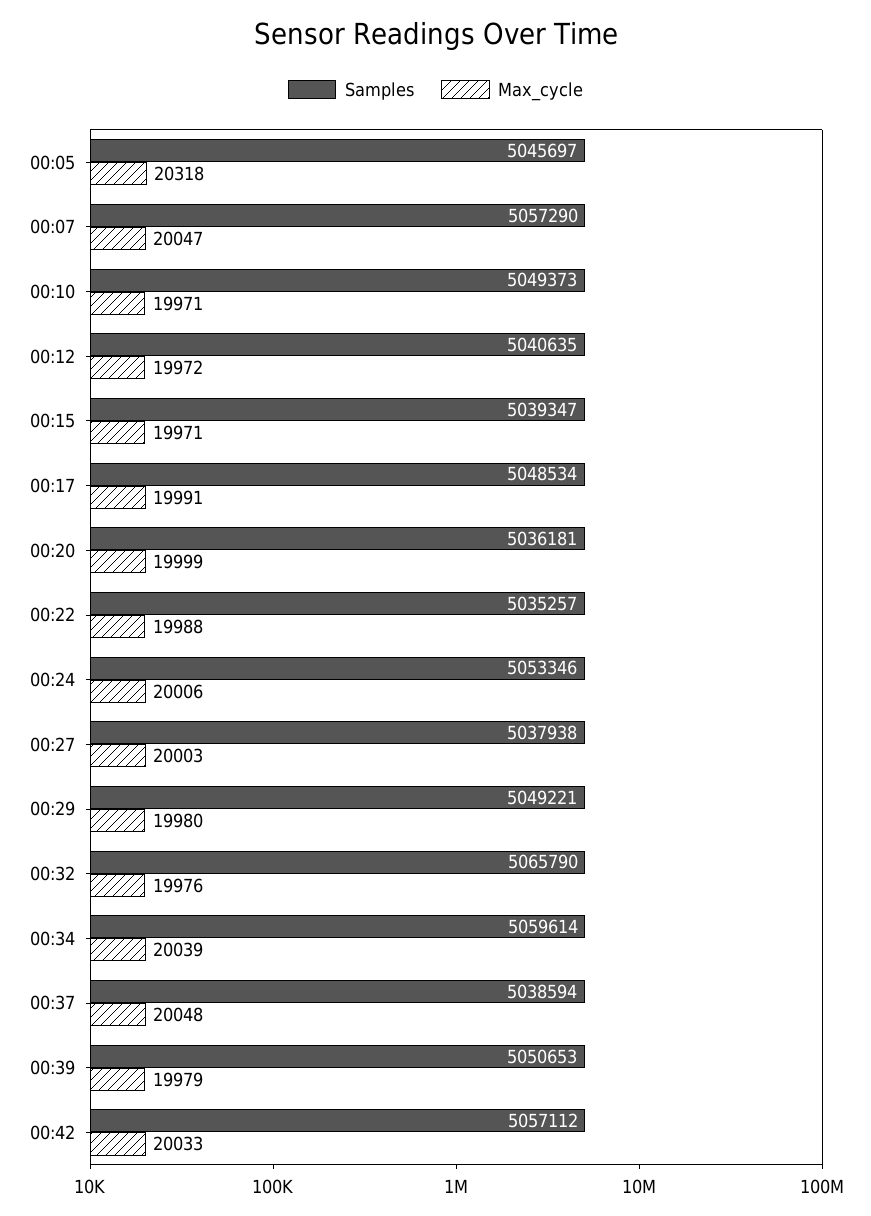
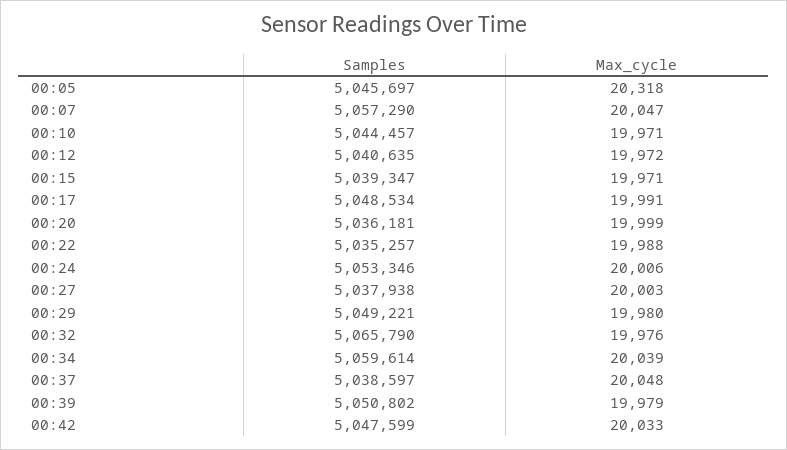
Samples, 00:10: 5049373 -> 5044457
Samples, 00:37: 5038594 -> 5038597
Samples, 00:39: 5050653 -> 5050802
Samples, 00:42: 5057112 -> 5047599

